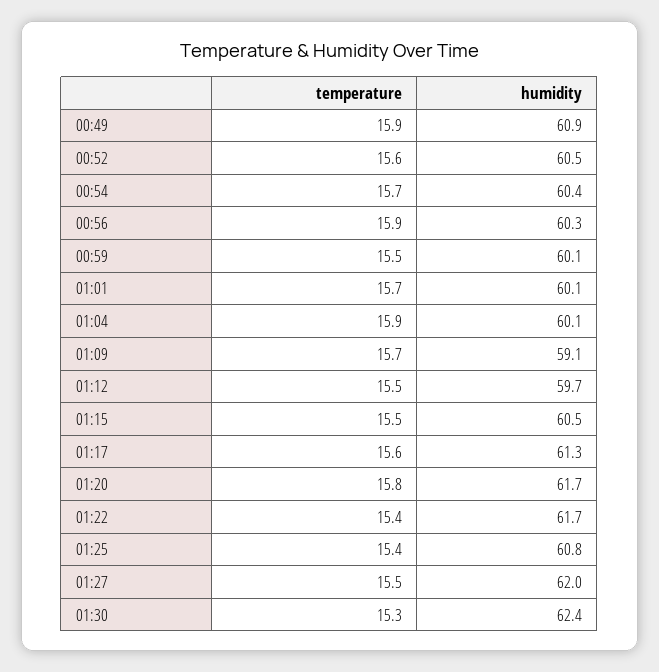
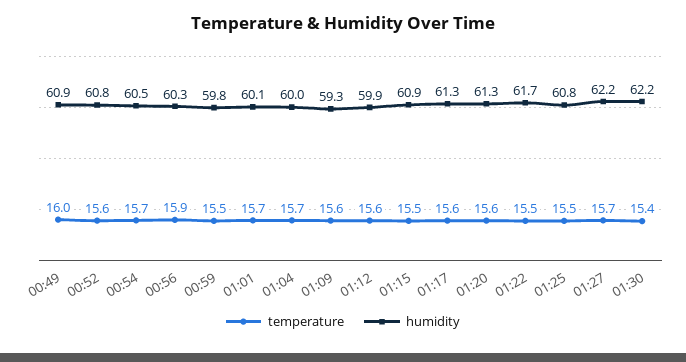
temperature, 00:49: 15.9 -> 16
humidity, 00:52: 60.5 -> 60.8
humidity, 00:54: 60.4 -> 60.5
humidity, 00:59: 60.1 -> 59.8
temperature, 01:04: 15.9 -> 15.7
humidity, 01:04: 60.1 -> 60
temperature, 01:09: 15.7 -> 15.6
humidity, 01:09: 59.1 -> 59.3
temperature, 01:12: 15.5 -> 15.6
humidity, 01:12: 59.7 -> 59.9
humidity, 01:15: 60.5 -> 60.9
temperature, 01:20: 15.8 -> 15.6
humidity, 01:20: 61.7 -> 61.3
temperature, 01:22: 15.4 -> 15.5
temperature, 01:25: 15.4 -> 15.5
temperature, 01:27: 15.5 -> 15.7
humidity, 01:27: 62 -> 62.2
temperature, 01:30: 15.3 -> 15.4
humidity, 01:30: 62.4 -> 62.2

